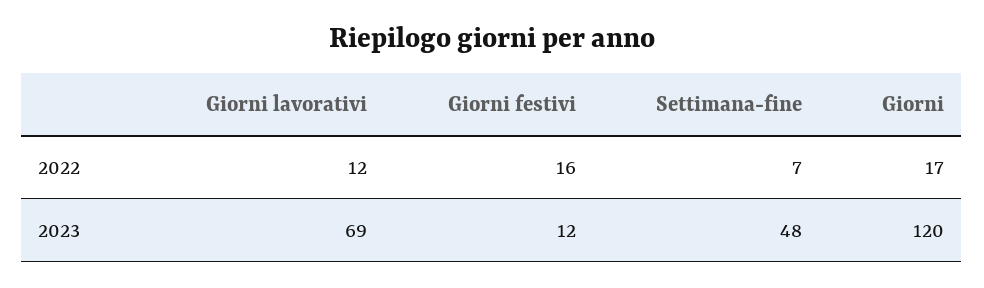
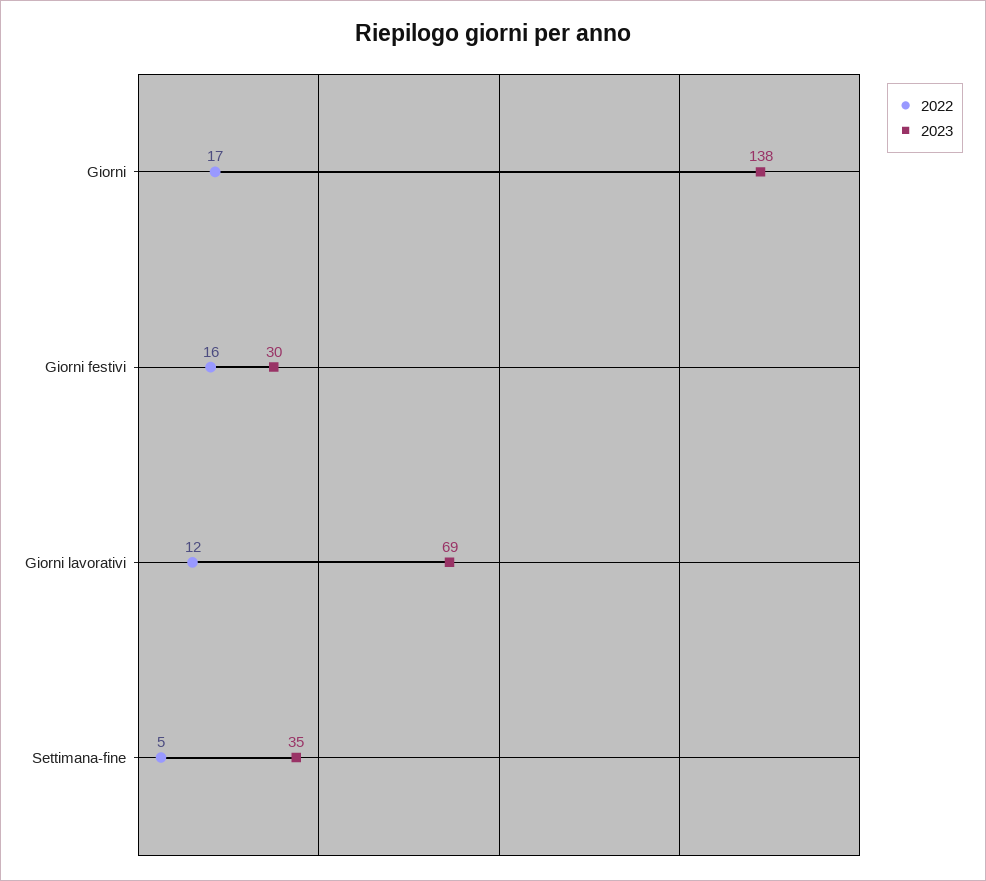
2022, Settimana-fine: 7 -> 5
2023, Giorni festivi: 12 -> 30
2023, Settimana-fine: 48 -> 35
2023, Giorni: 120 -> 138

